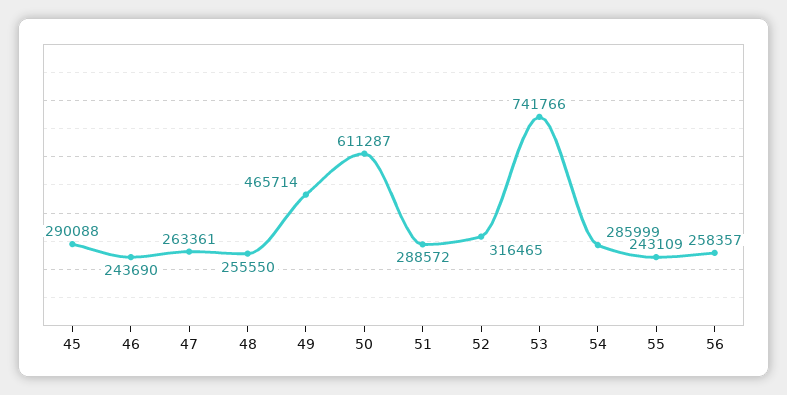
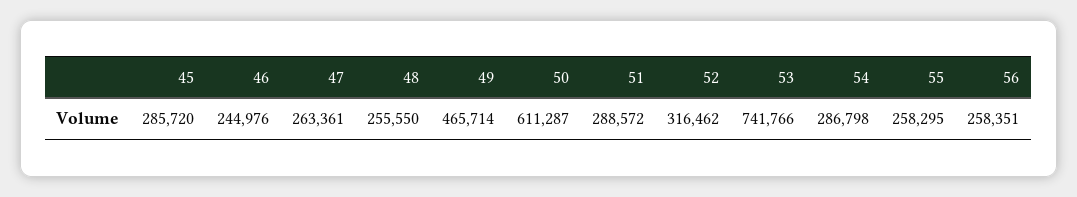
45: 290088 -> 285720
46: 243690 -> 244976
52: 316465 -> 316462
54: 285999 -> 286798
55: 243109 -> 258295
56: 258357 -> 258351

